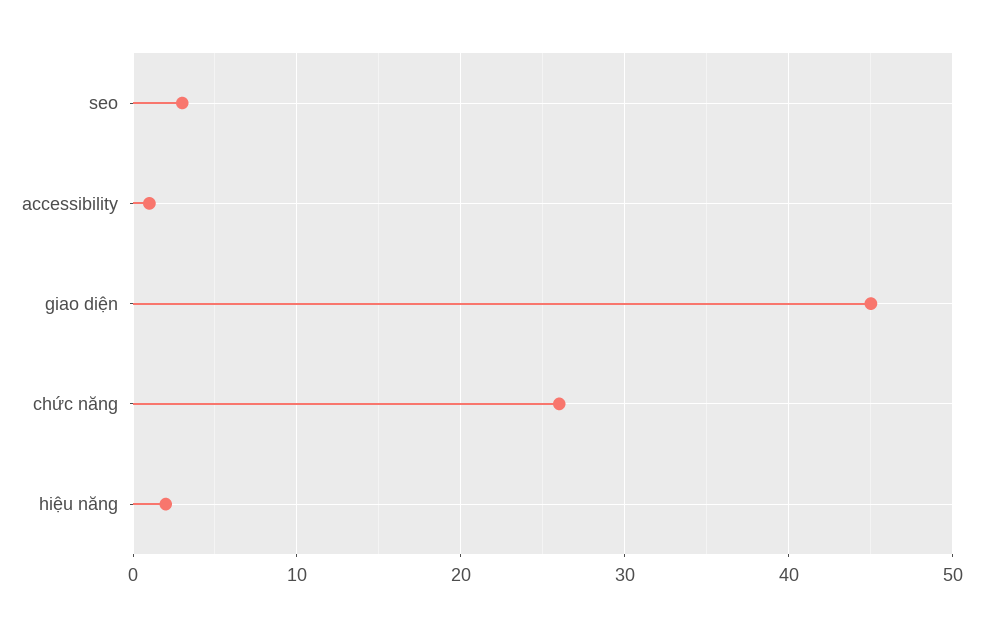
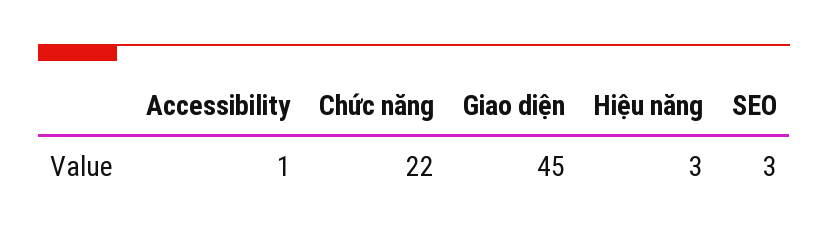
chức năng: 26 -> 22
hiệu năng: 2 -> 3

